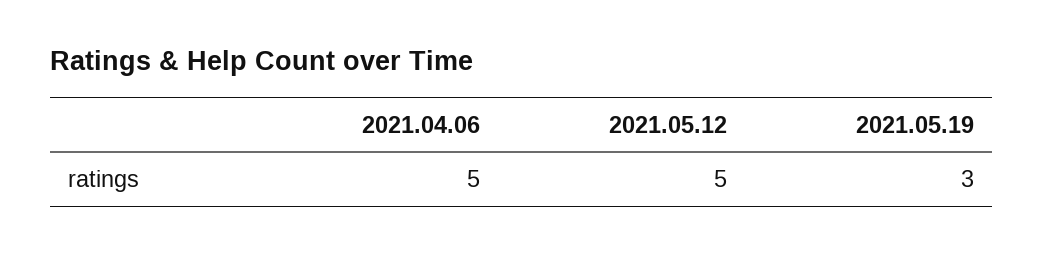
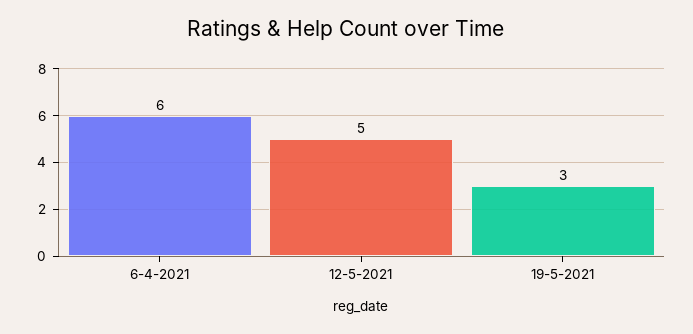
2021.04.06: 5 -> 6

